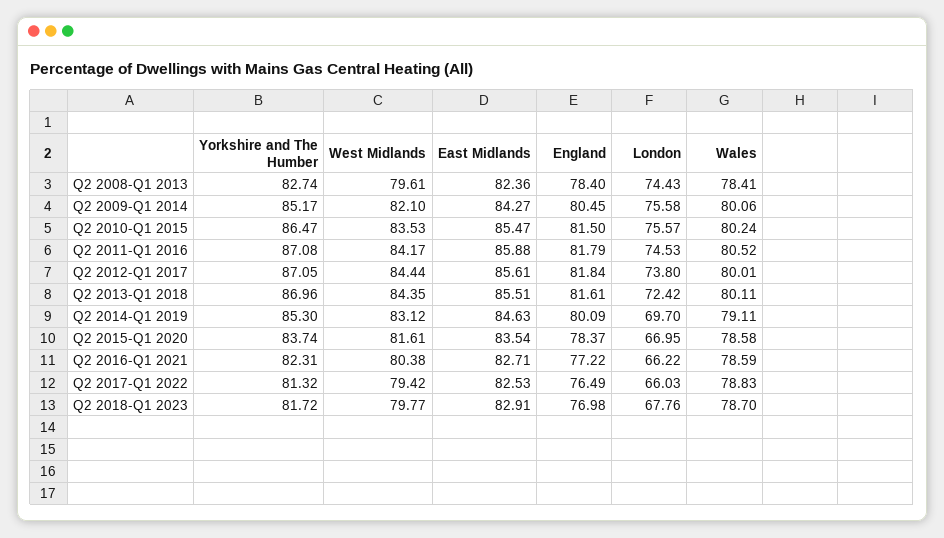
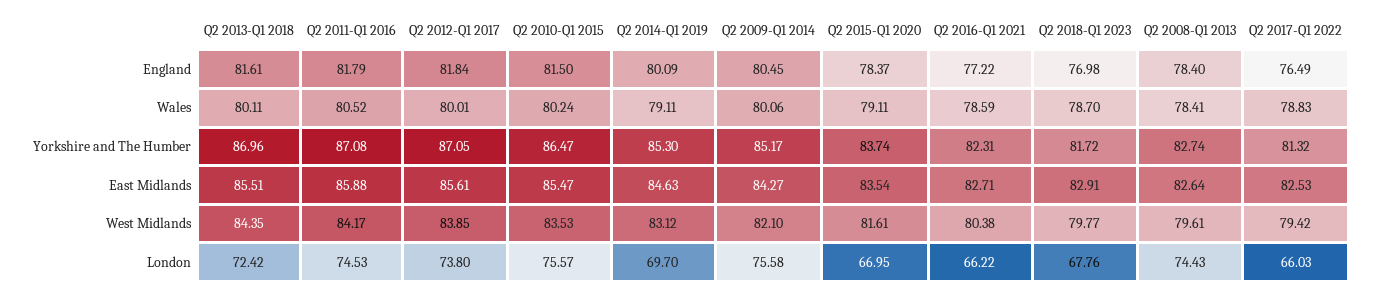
East Midlands, Q2 2008-Q1 2013: 82.36 -> 82.64
West Midlands, Q2 2012-Q1 2017: 84.44 -> 83.85
Wales, Q2 2015-Q1 2020: 78.58 -> 79.11

